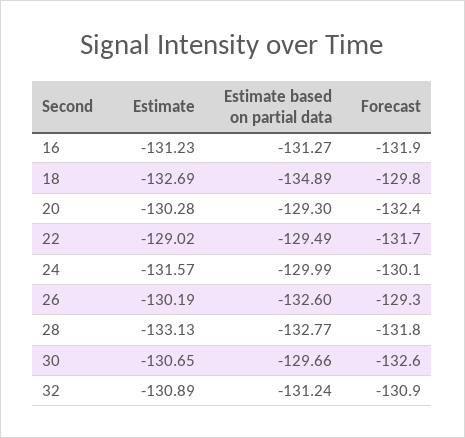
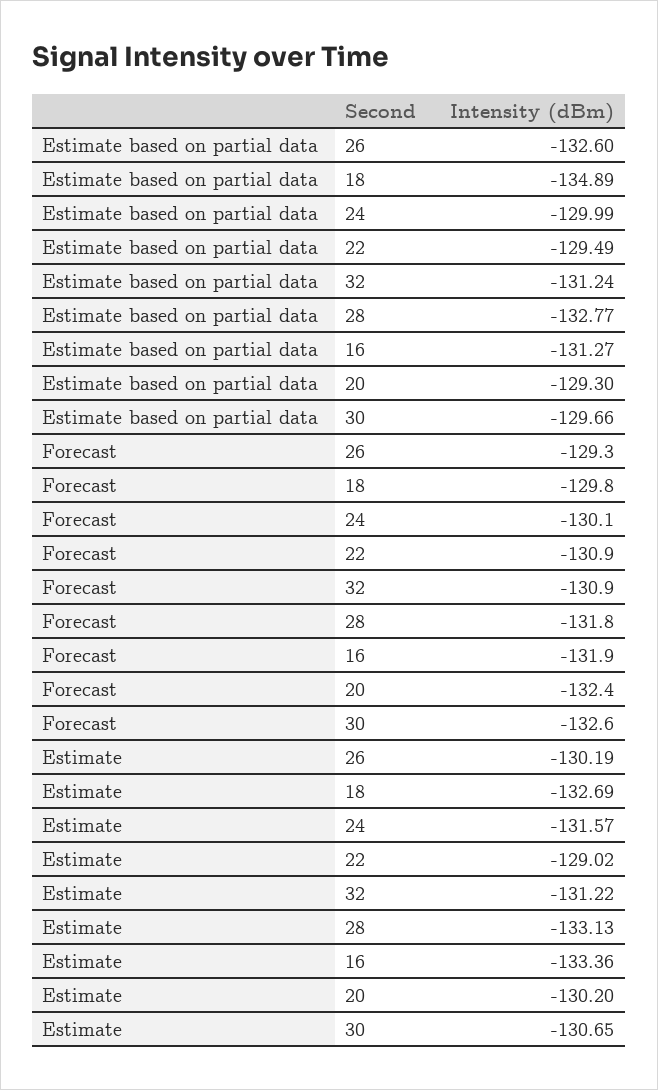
Estimate, 16: -131.23 -> -133.36
Estimate, 20: -130.28 -> -130.2
Forecast, 22: -131.7 -> -130.9
Estimate, 32: -130.89 -> -131.22

